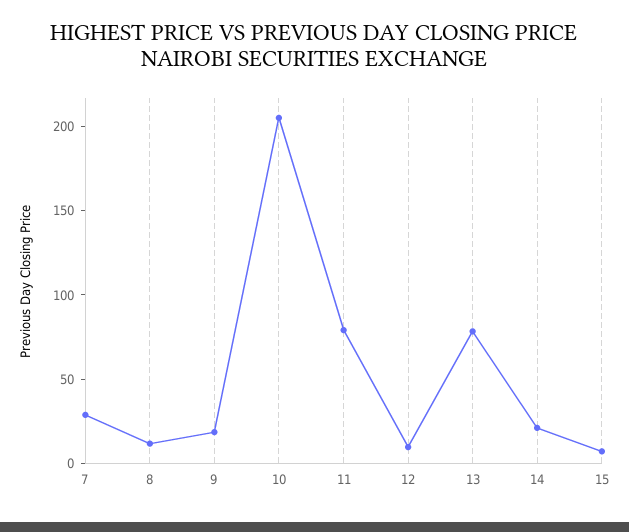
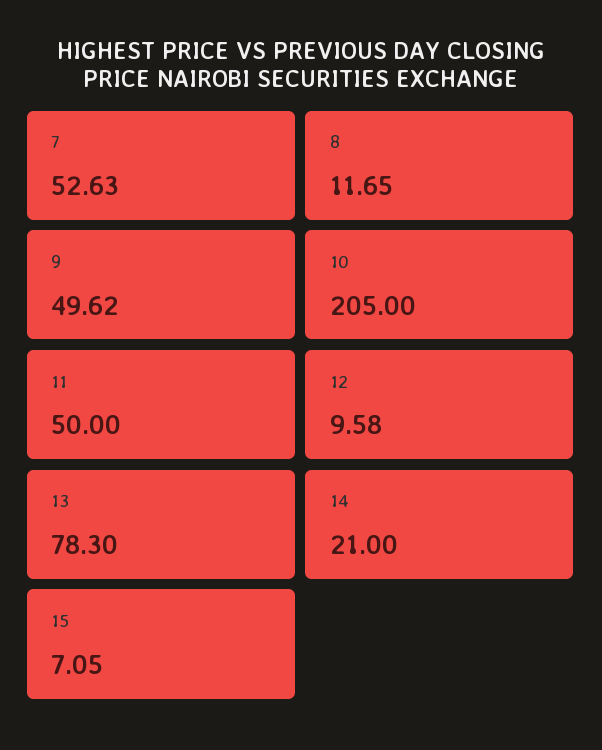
7: 30 -> 52.63
9: 20 -> 49.62
11: 80 -> 50

